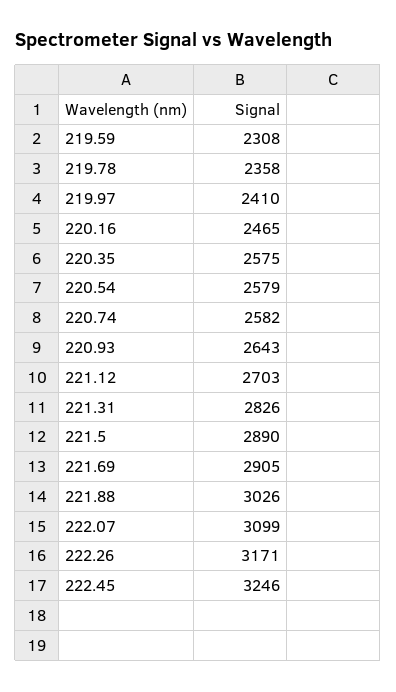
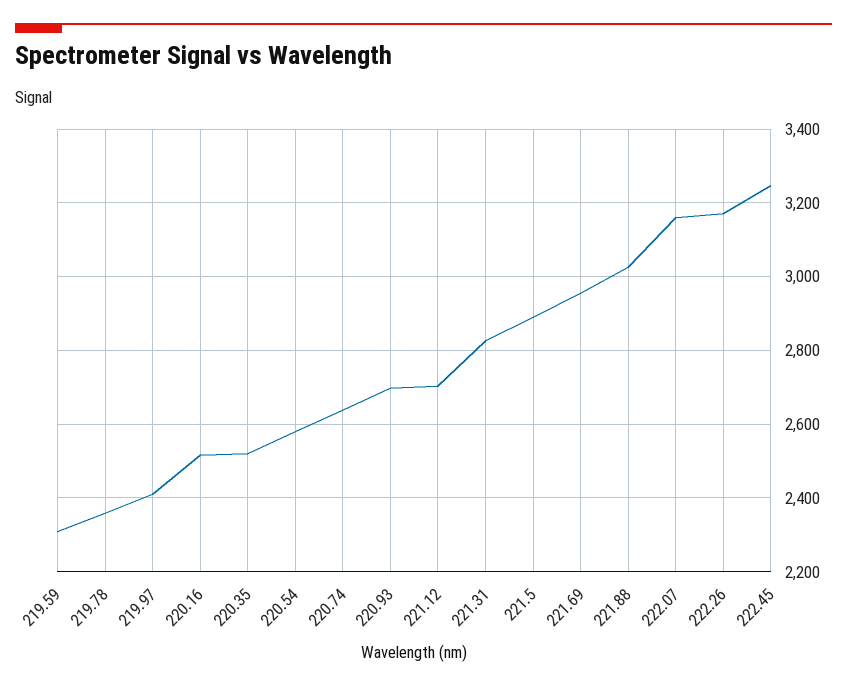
220.16: 2465 -> 2520
220.35: 2575 -> 2520
220.74: 2582 -> 2640
220.93: 2643 -> 2700
221.69: 2905 -> 2960
222.07: 3099 -> 3160

